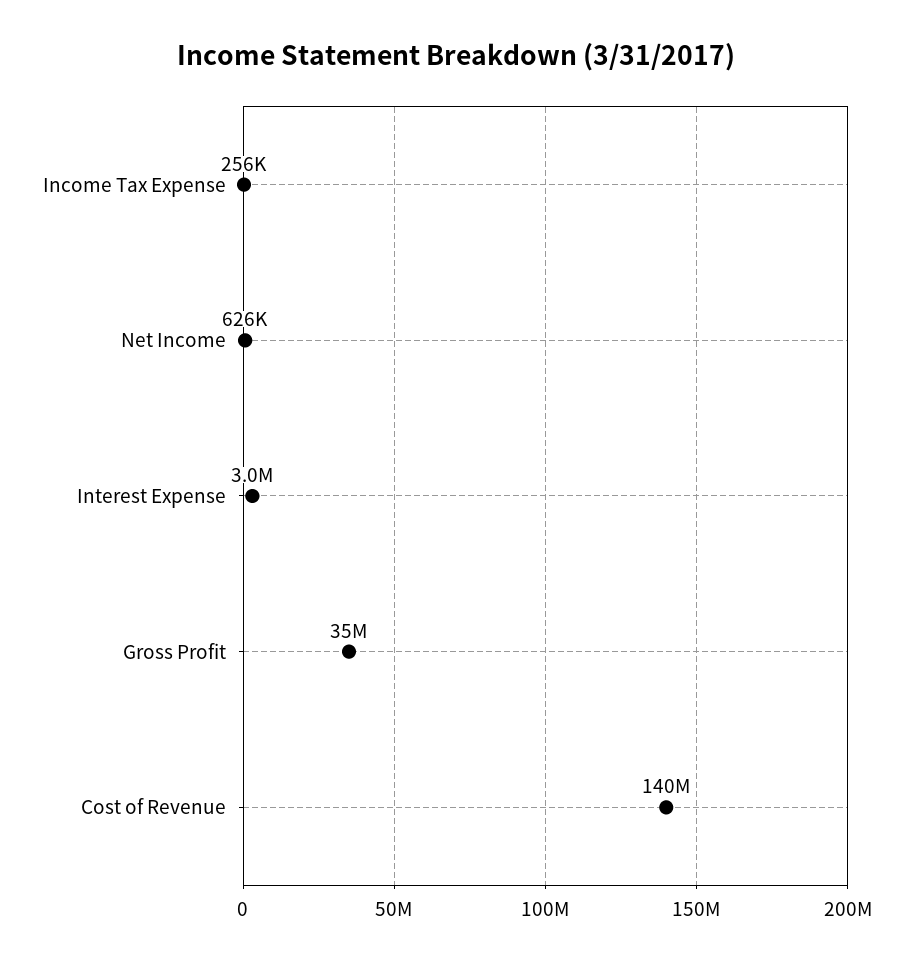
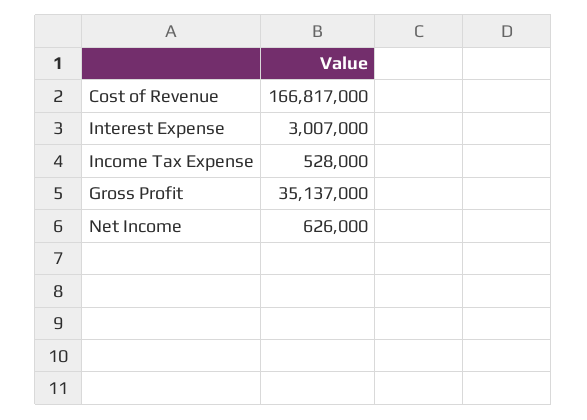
Income Tax Expense: 256000 -> 528000
Cost of Revenue: 140000000 -> 166817000

